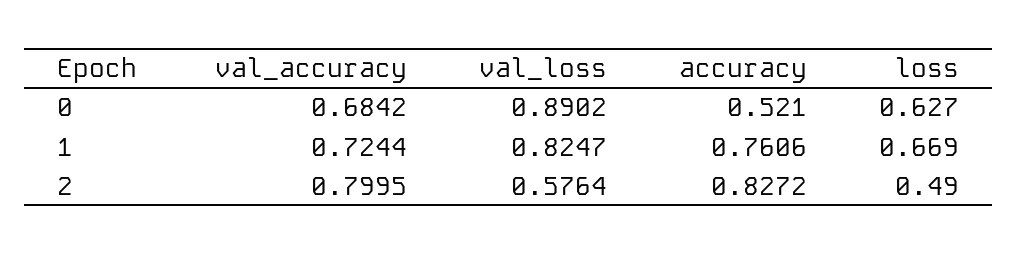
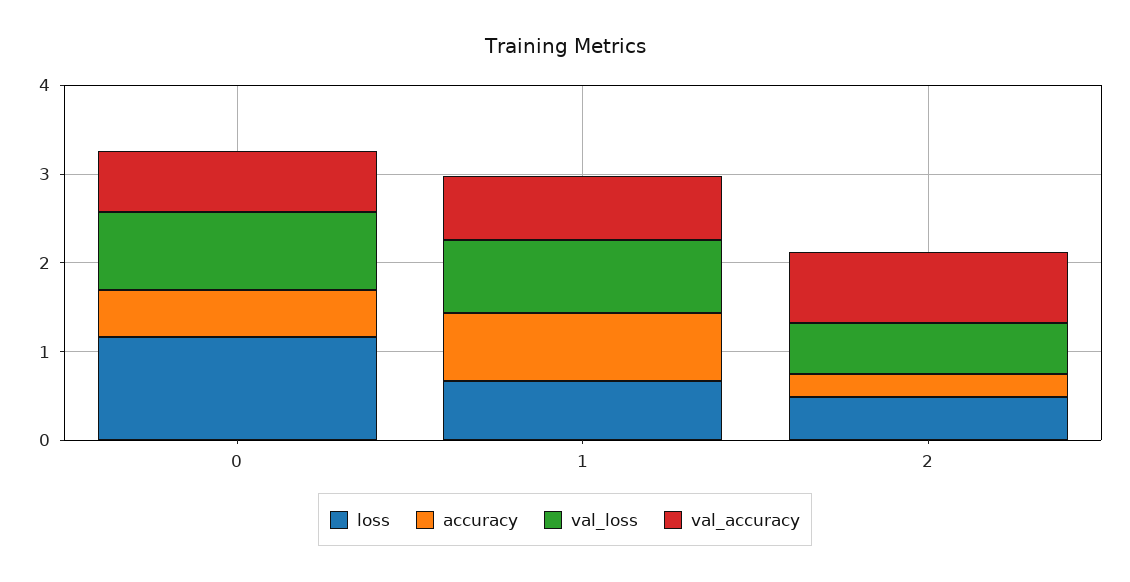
loss, 0: 0.627 -> 1.2
accuracy, 2: 0.8272 -> 0.2

